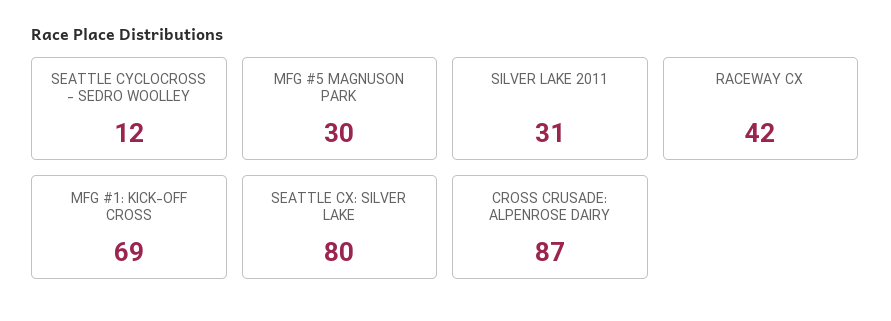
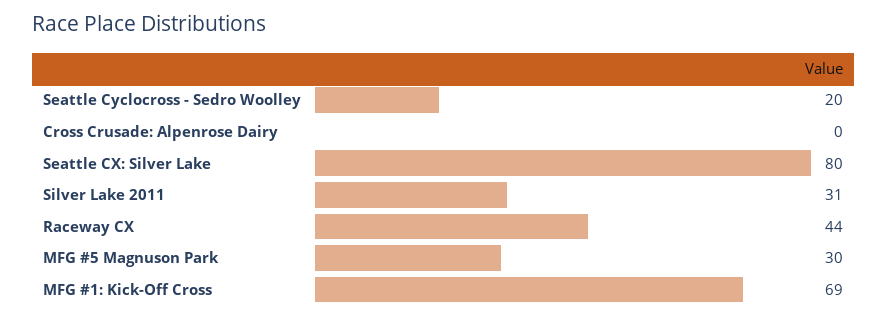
SEATTLE CYCLOCROSS - SEDRO WOOLLEY: 12 -> 20
RACEWAY CX: 42 -> 44
CROSS CRUSADE: ALPENROSE DAIRY: 87 -> 0

